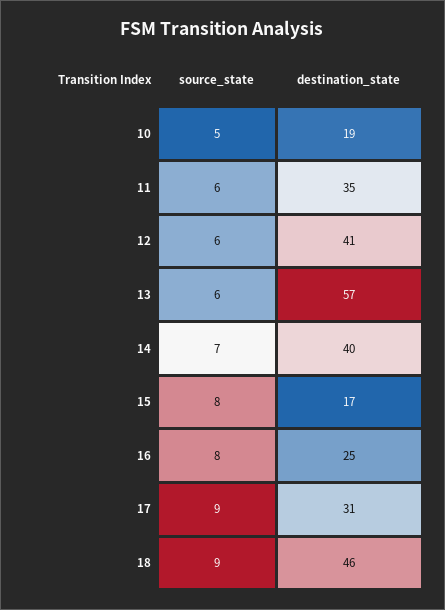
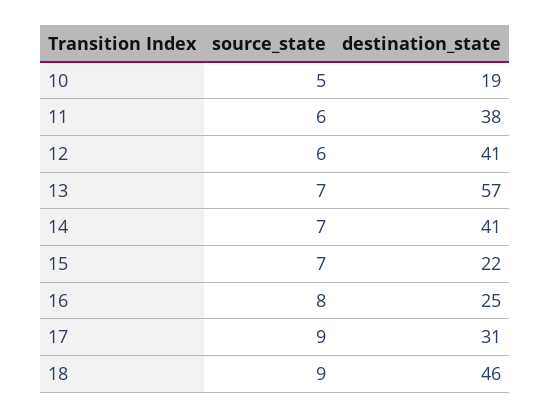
destination_state, 11: 35 -> 38
source_state, 13: 6 -> 7
destination_state, 14: 40 -> 41
source_state, 15: 8 -> 7
destination_state, 15: 17 -> 22

